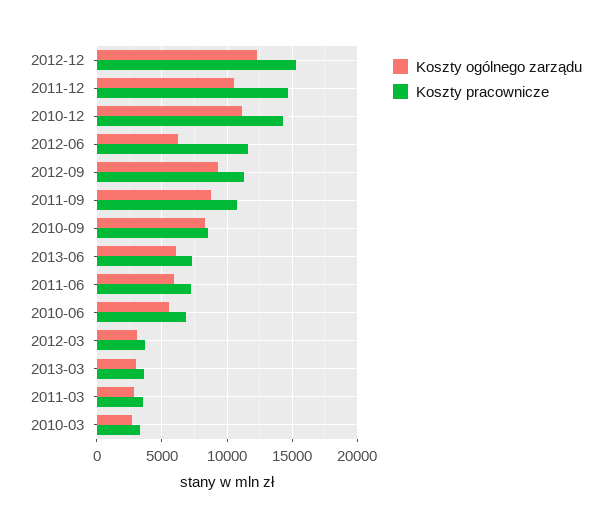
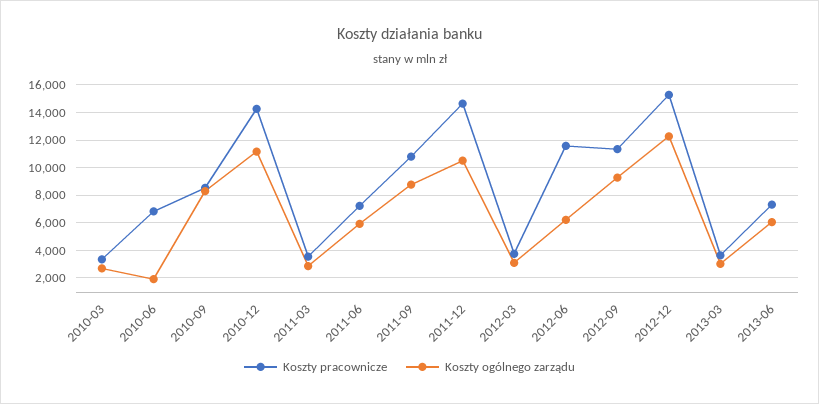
Koszty ogólnego zarządu, 2010-06: 5500 -> 2000

